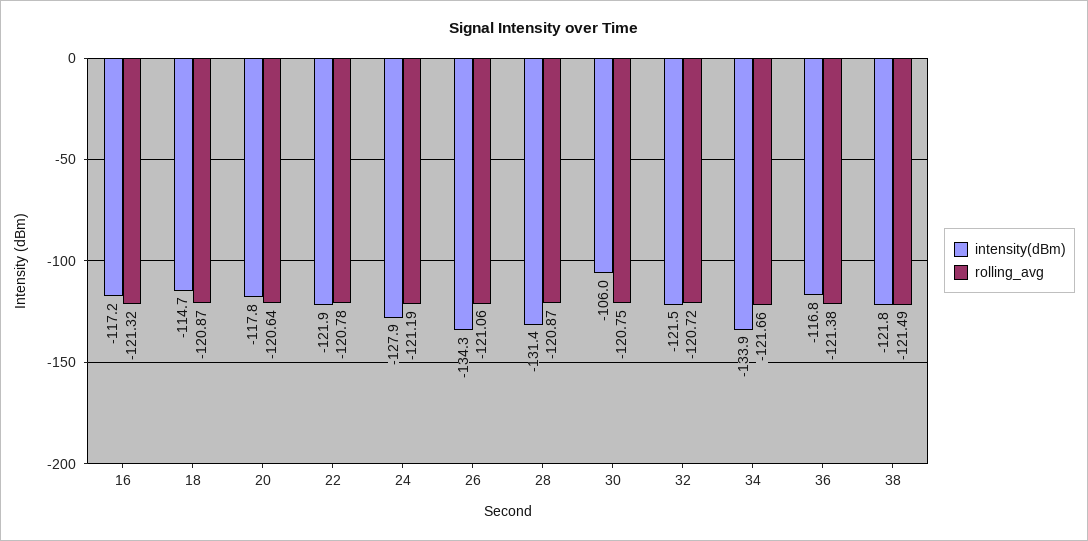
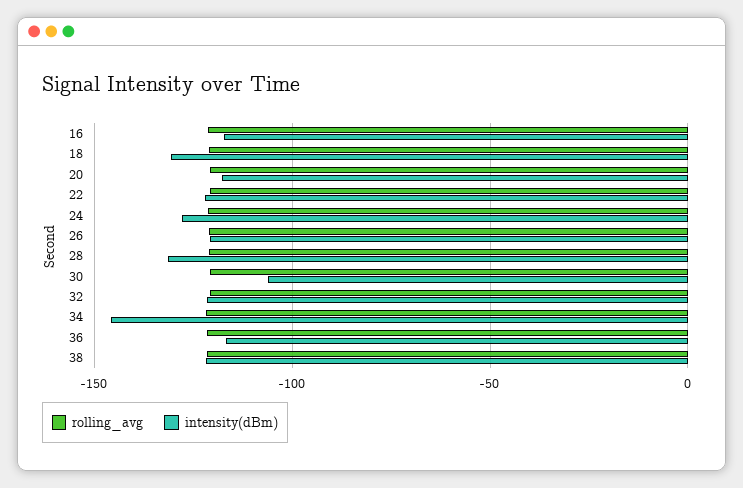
intensity(dBm), 18: -114.7 -> -130
intensity(dBm), 26: -134.3 -> -120
intensity(dBm), 34: -133.9 -> -145

